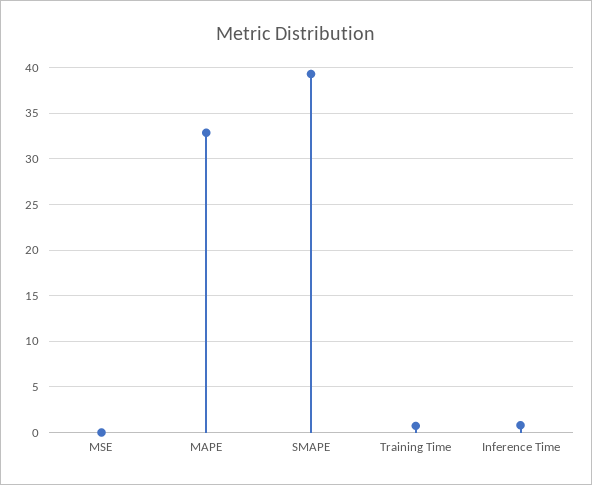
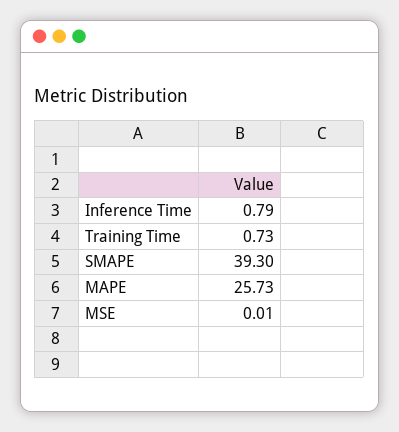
MAPE: 33 -> 25.73

